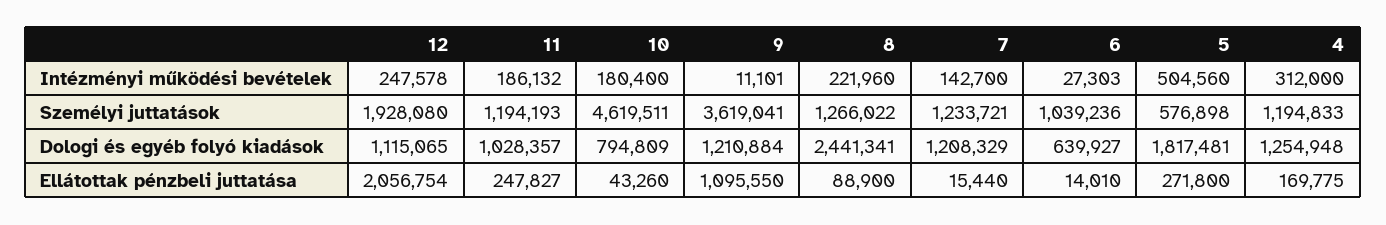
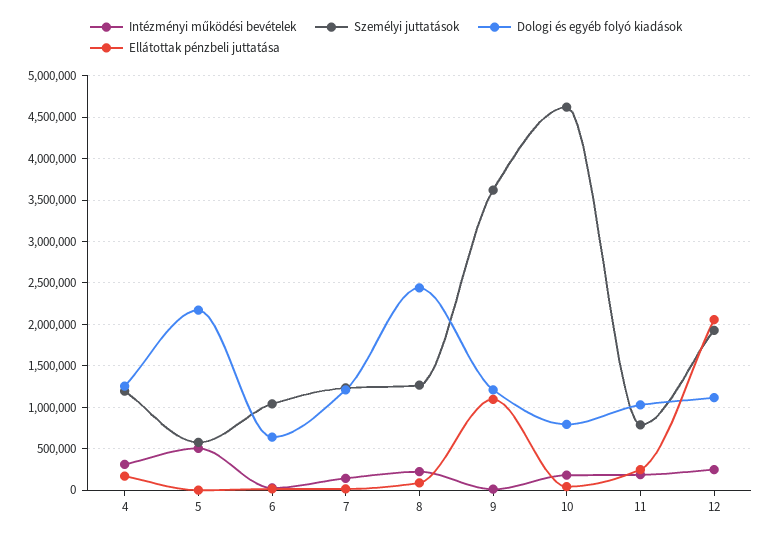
Személyi juttatások, 11: 1194193 -> 800000
Dologi és egyéb folyó kiadások, 5: 1817481 -> 2200000
Ellátottak pénzbeli juttatása, 5: 271800 -> 0

